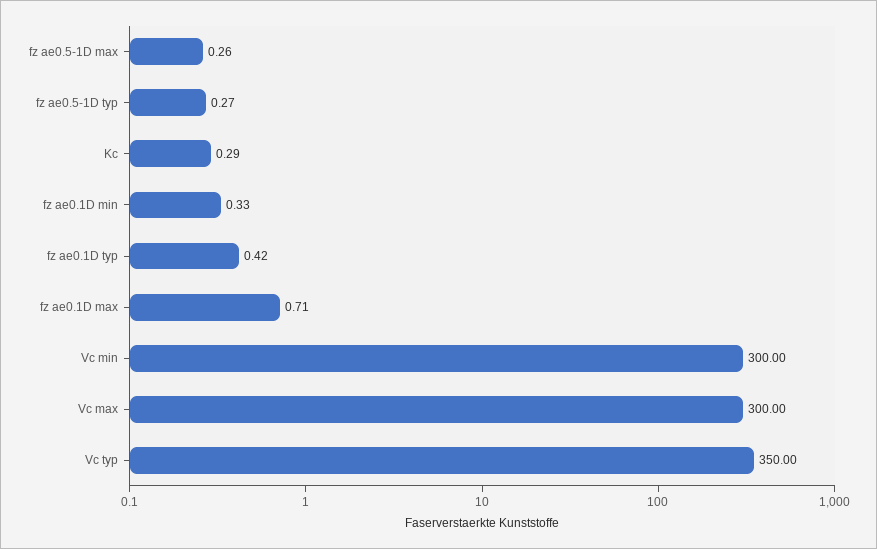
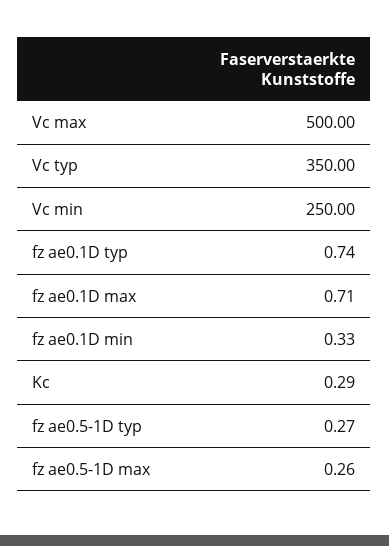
fz ae0.1D typ: 0.42 -> 0.74
Vc min: 300 -> 250
Vc max: 300 -> 500

